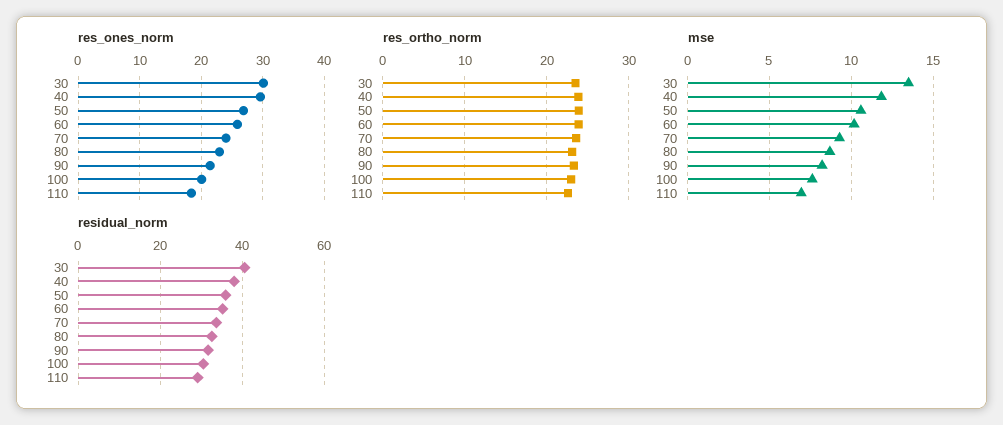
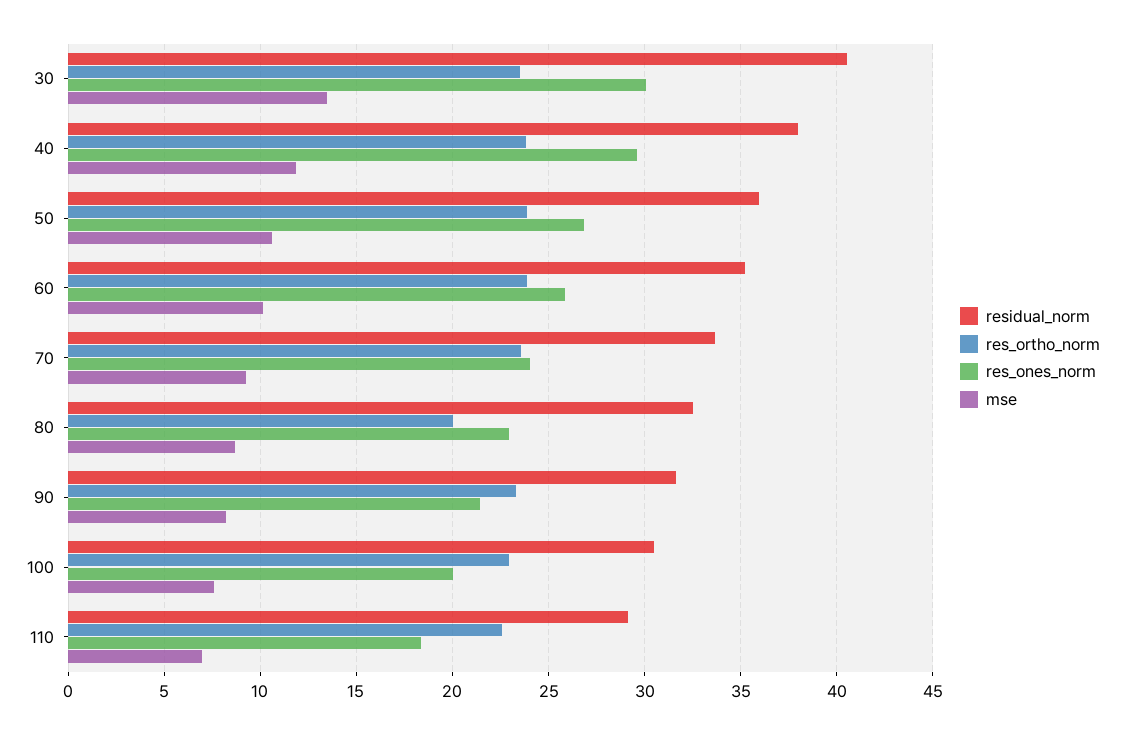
res_ortho_norm, 80: 23 -> 20

